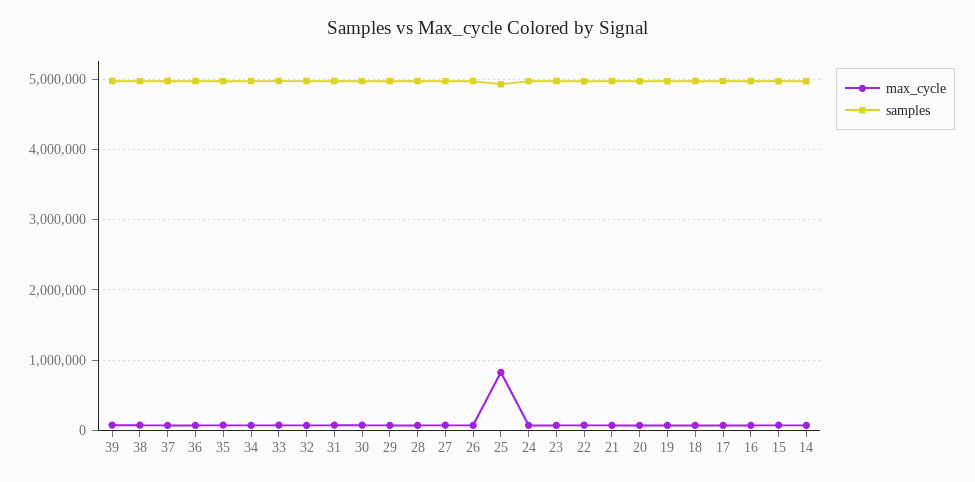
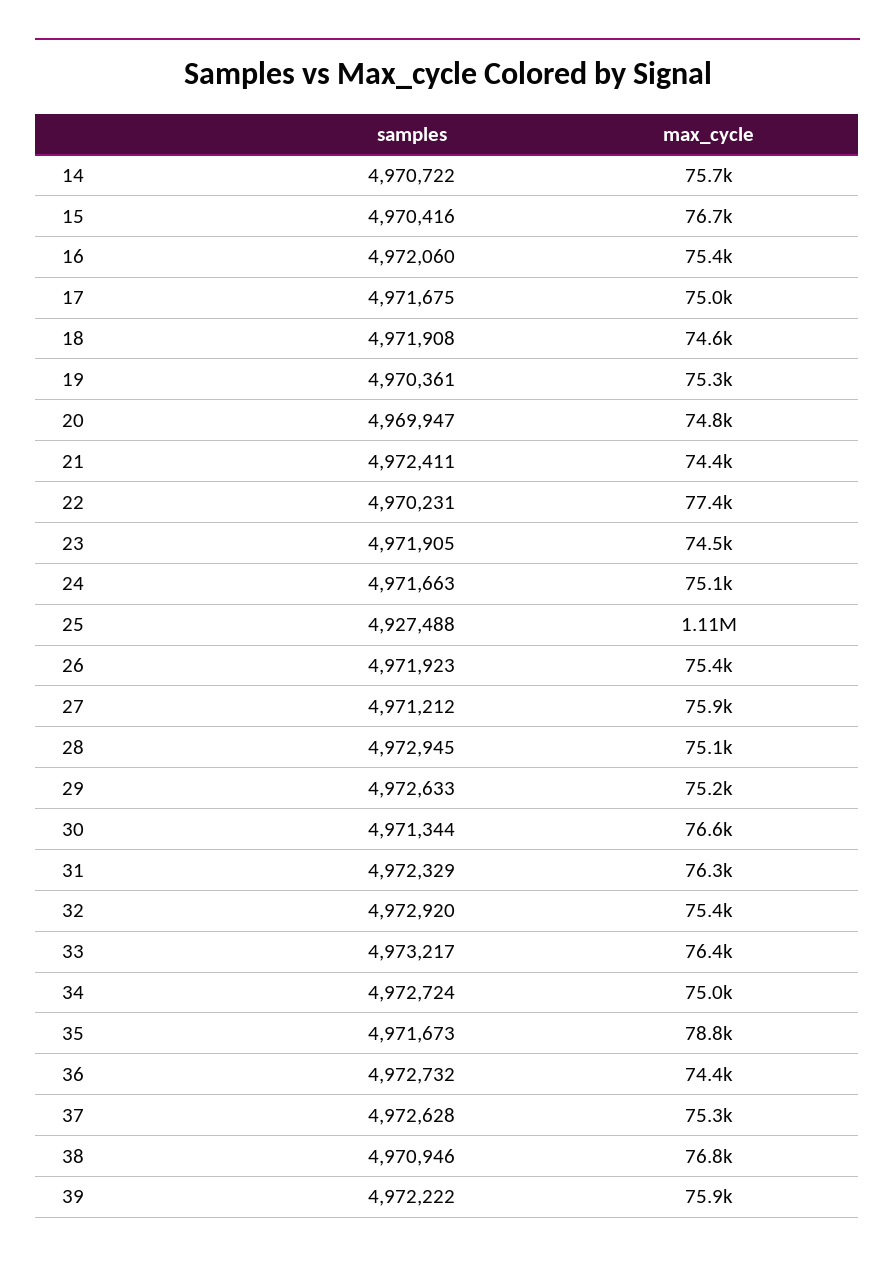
max_cycle, 25: 800000 -> 1110000

